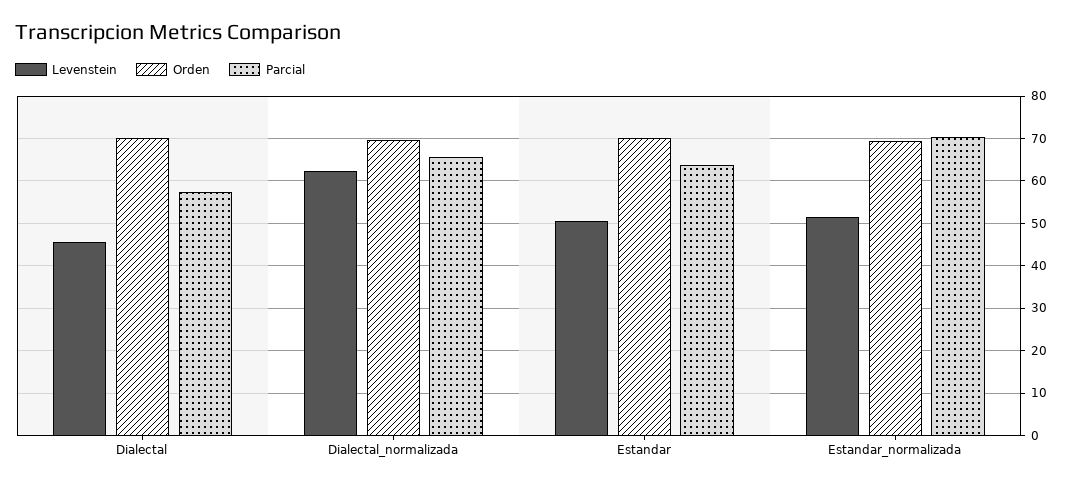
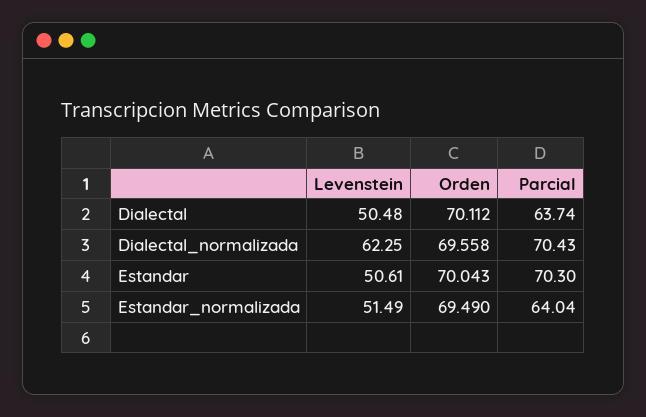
Levenstein, Dialectal: 46 -> 50.48
Parcial, Dialectal: 58 -> 63.74
Parcial, Dialectal_normalizada: 66 -> 70.43
Parcial, Estandar: 64 -> 70.3
Parcial, Estandar_normalizada: 70 -> 64.04

